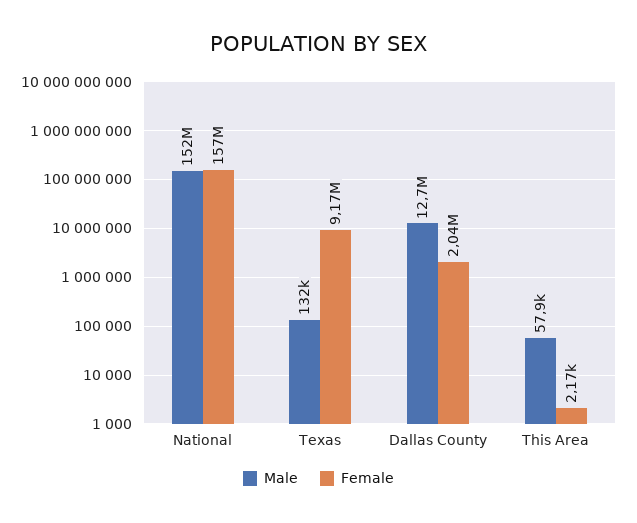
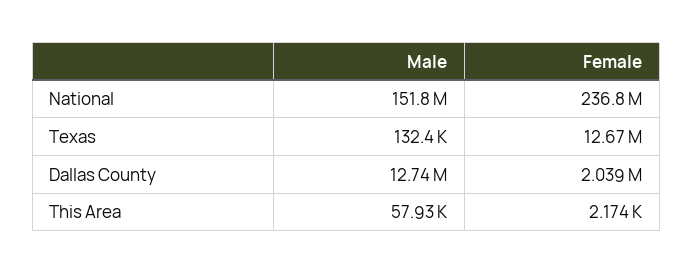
Female, National: 157000000 -> 236800000
Female, Texas: 9170000 -> 12670000

